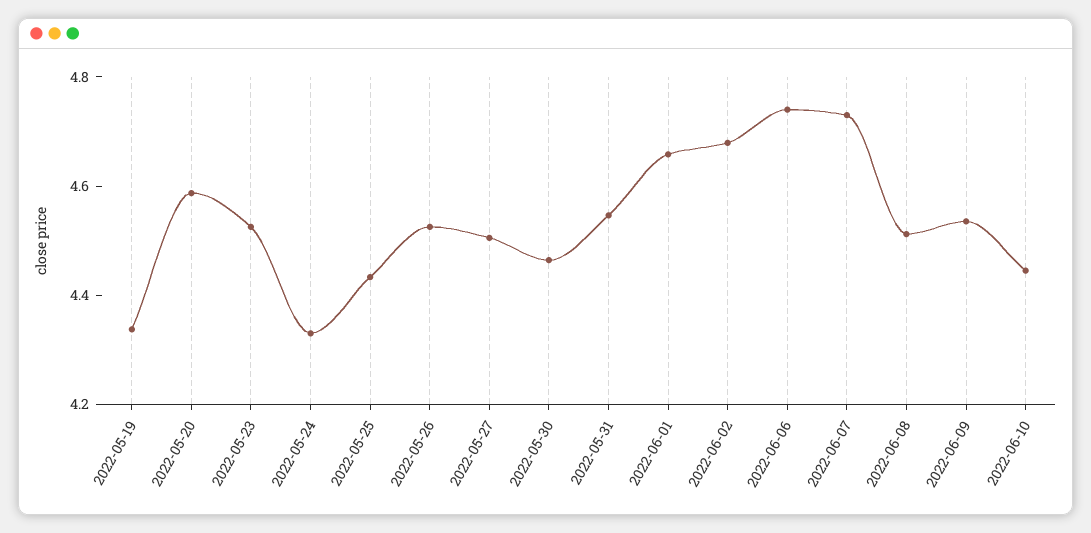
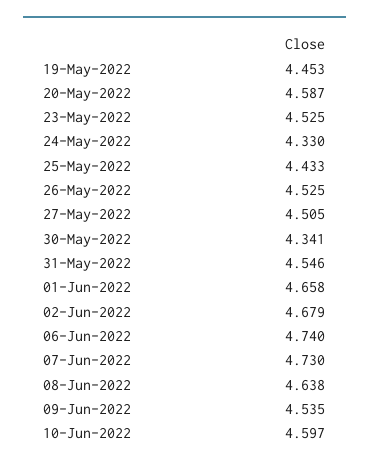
2022-05-19: 4.35 -> 4.453
2022-05-30: 4.45 -> 4.341
2022-06-08: 4.5 -> 4.638
2022-06-10: 4.45 -> 4.597

